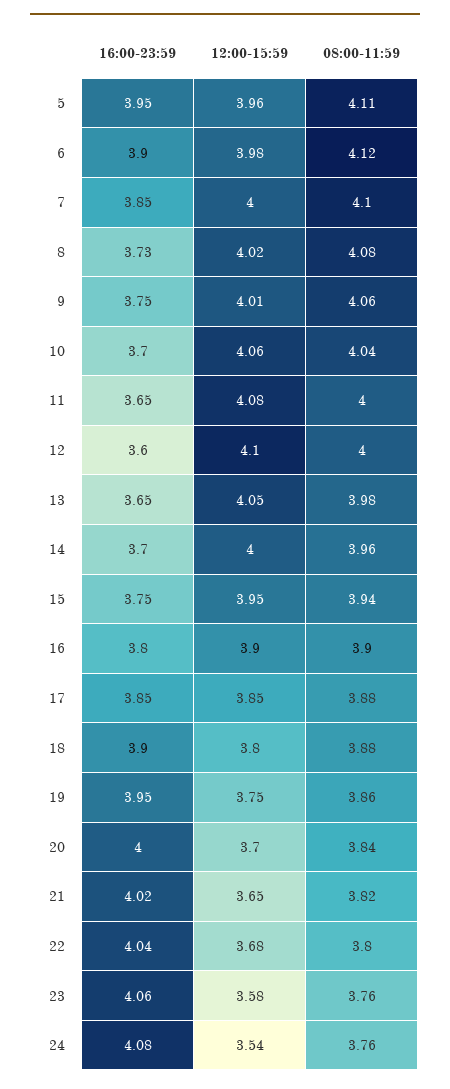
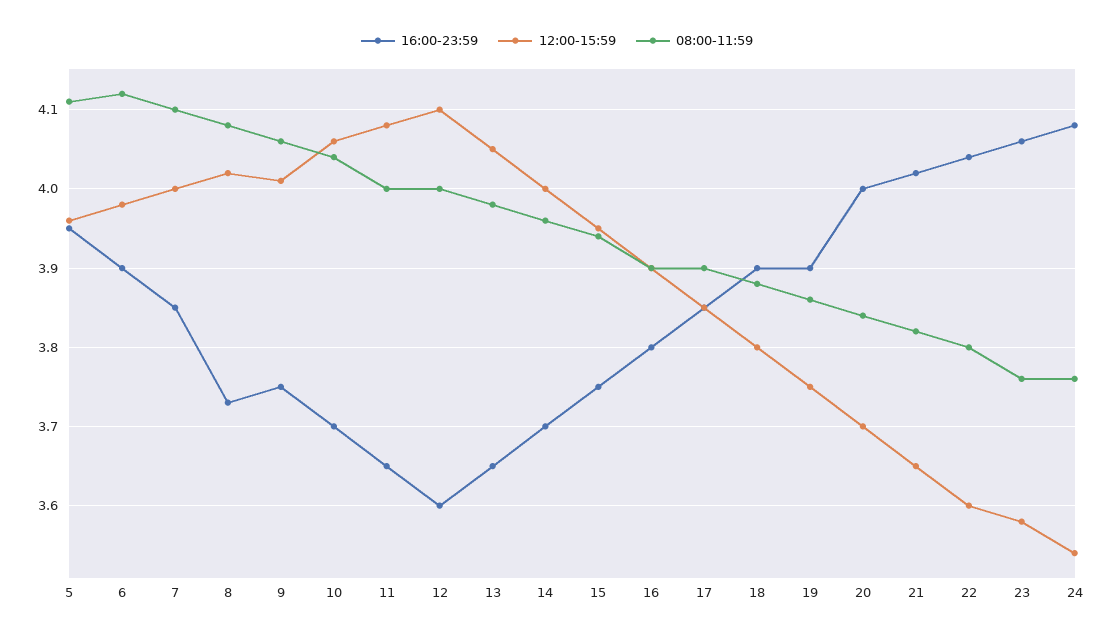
08:00-11:59, 17: 3.88 -> 3.9
16:00-23:59, 19: 3.95 -> 3.9
12:00-15:59, 22: 3.68 -> 3.6

